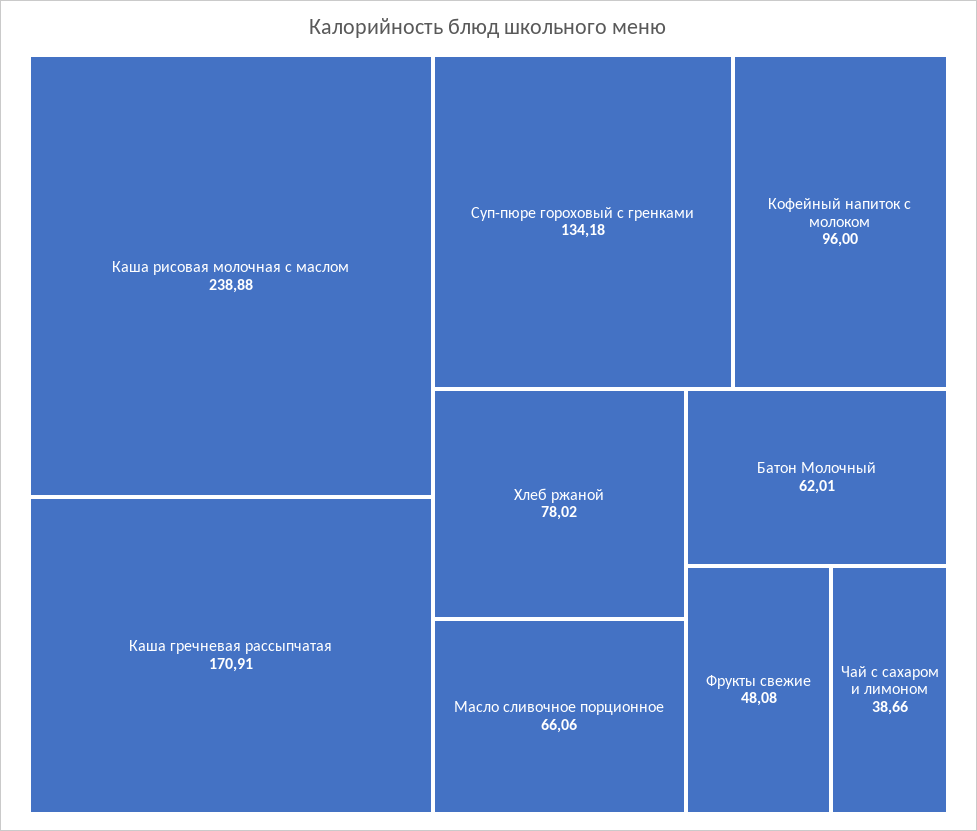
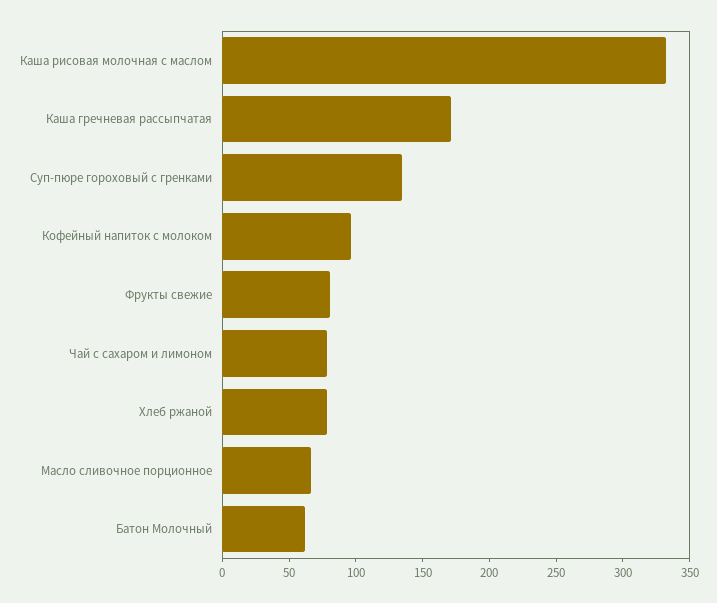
Каша рисовая молочная с маслом: 238.88 -> 330
Фрукты свежие: 48.08 -> 80
Чай с сахаром и лимоном: 38.66 -> 80

